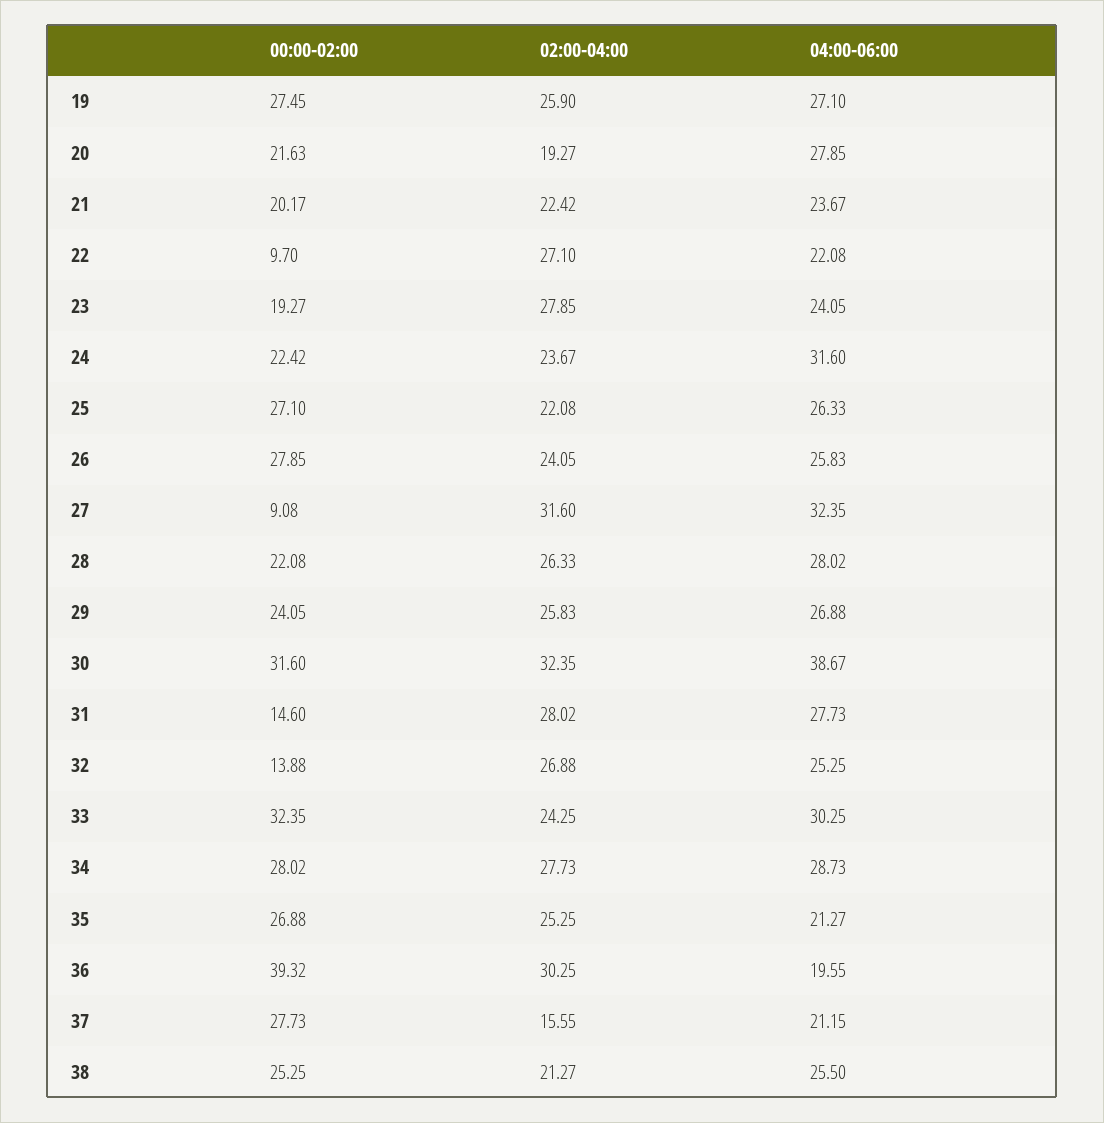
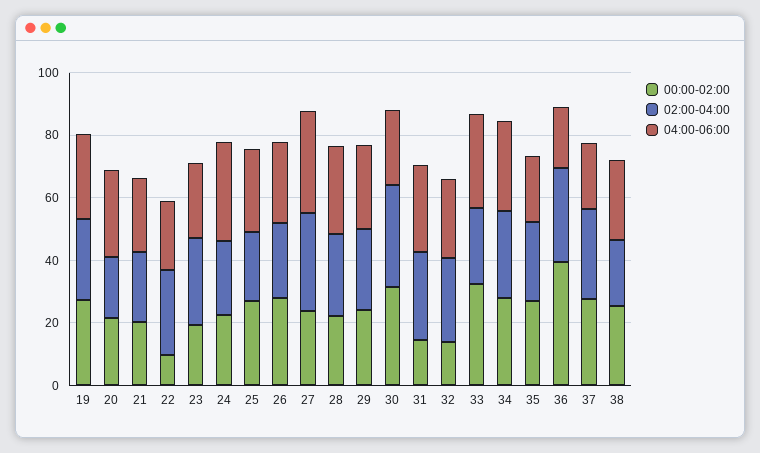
00:00-02:00, 27: 9.08 -> 25
04:00-06:00, 30: 38.67 -> 25
02:00-04:00, 37: 15.55 -> 30

